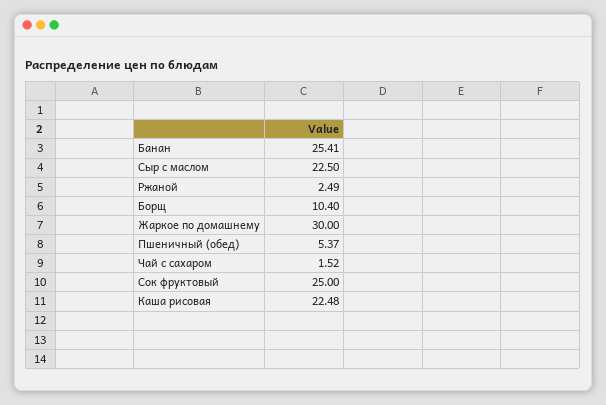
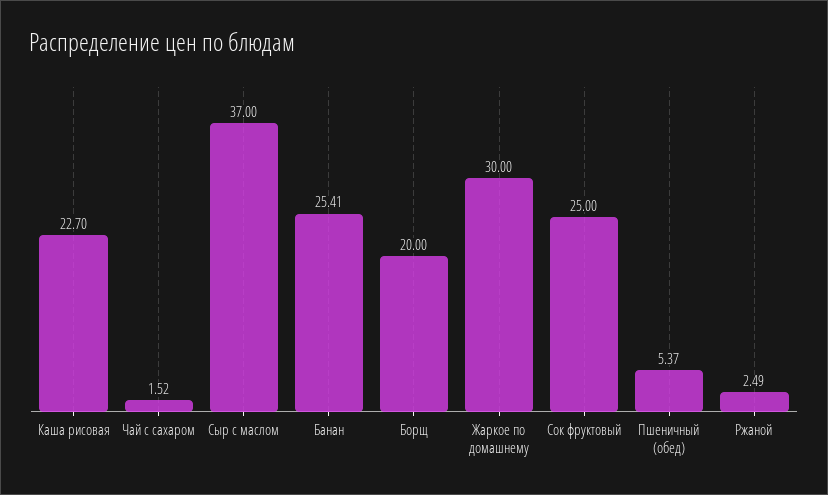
Сыр с маслом: 22.5 -> 37
Борщ: 10.4 -> 20
Каша рисовая: 22.48 -> 22.7

